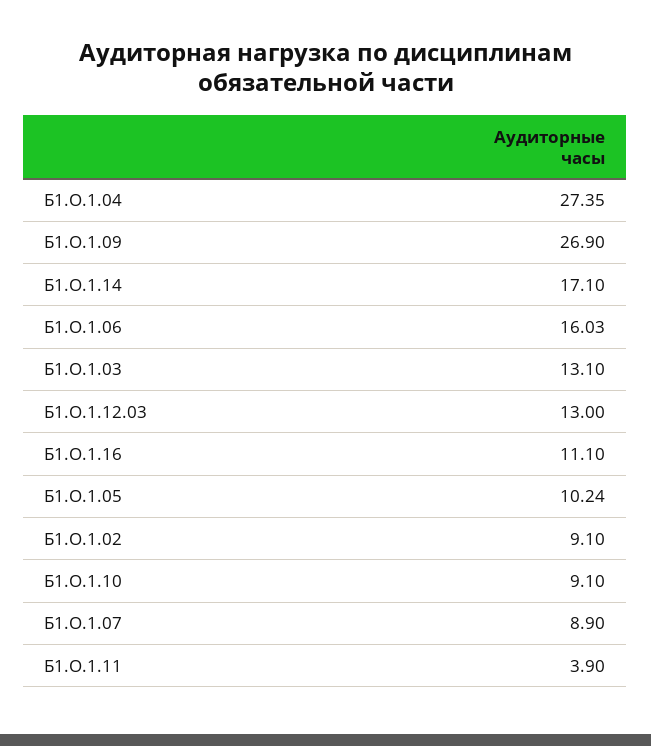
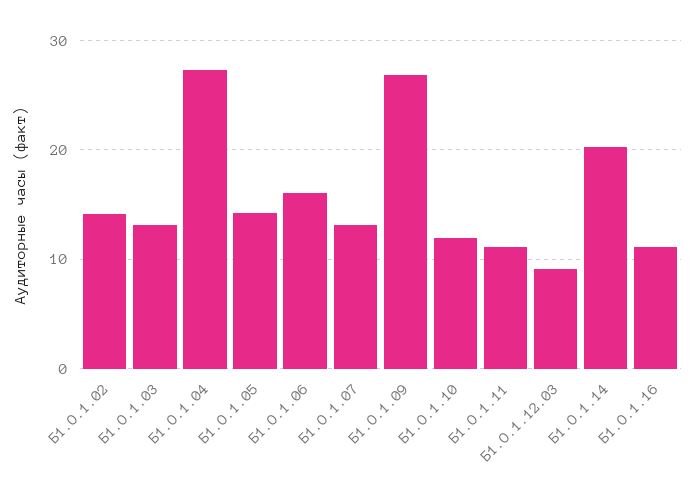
Б1.О.1.14: 17.1 -> 20
Б1.О.1.12.03: 13 -> 9
Б1.О.1.05: 10.24 -> 14
Б1.О.1.02: 9.1 -> 14
Б1.О.1.10: 9.1 -> 12
Б1.О.1.07: 8.9 -> 13
Б1.О.1.11: 3.9 -> 11

